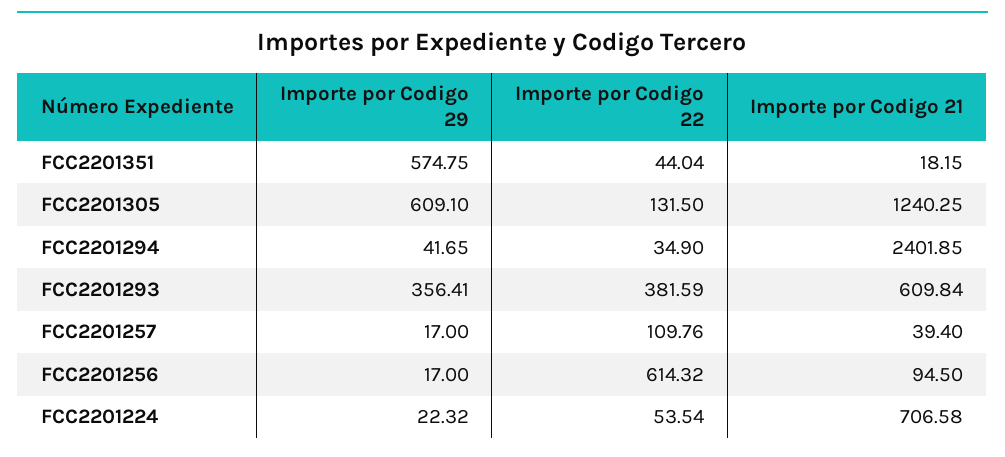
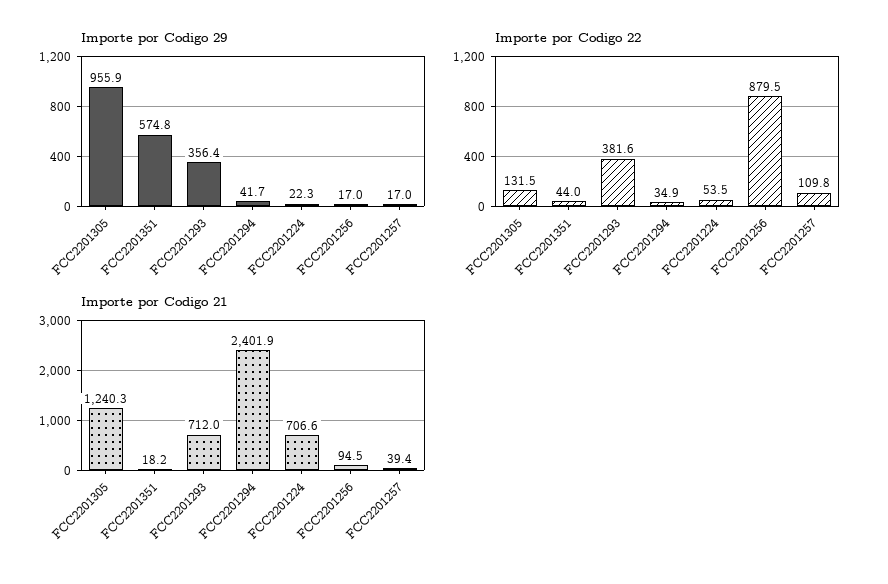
Importe por Codigo 29, FCC2201305: 609.1 -> 955.9
Importe por Codigo 21, FCC2201293: 609.84 -> 712
Importe por Codigo 22, FCC2201256: 614.32 -> 879.5

